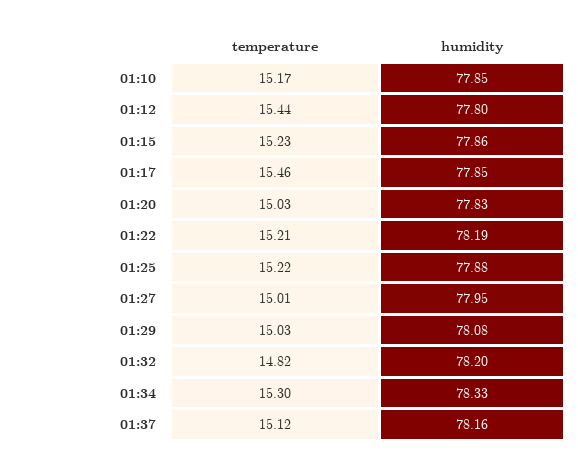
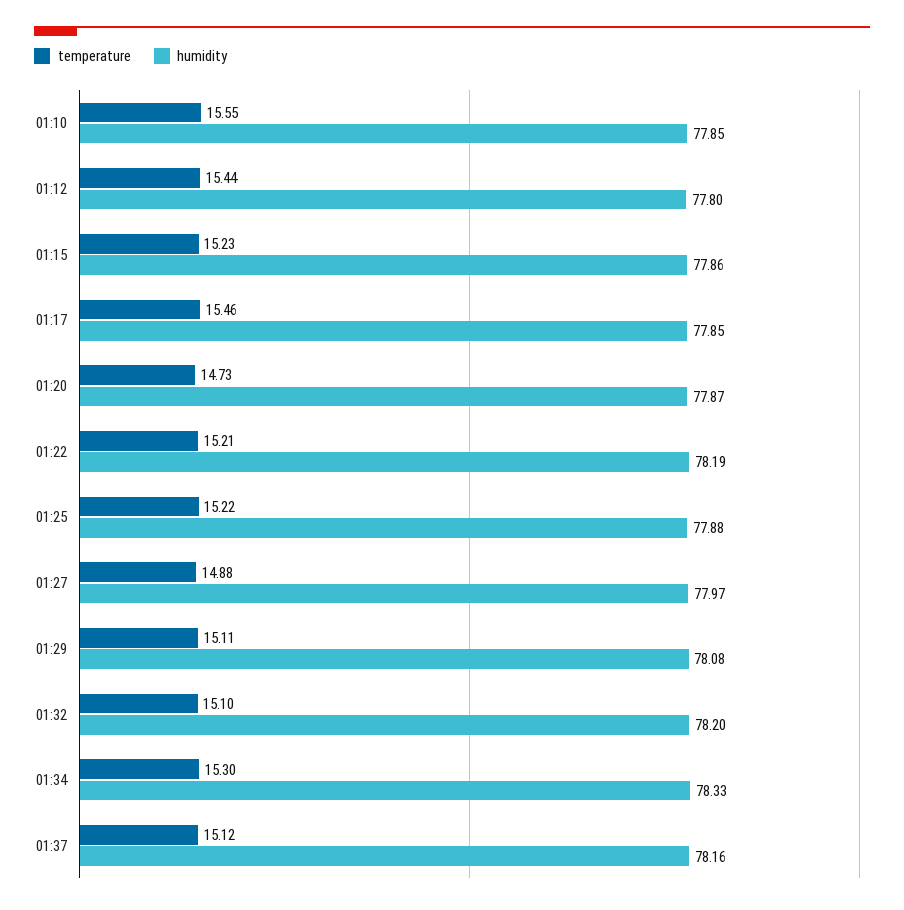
temperature, 01:10: 15.17 -> 15.55
temperature, 01:20: 15.03 -> 14.73
humidity, 01:20: 77.83 -> 77.87
temperature, 01:27: 15.01 -> 14.88
humidity, 01:27: 77.95 -> 77.97
temperature, 01:29: 15.03 -> 15.11
temperature, 01:32: 14.82 -> 15.1

